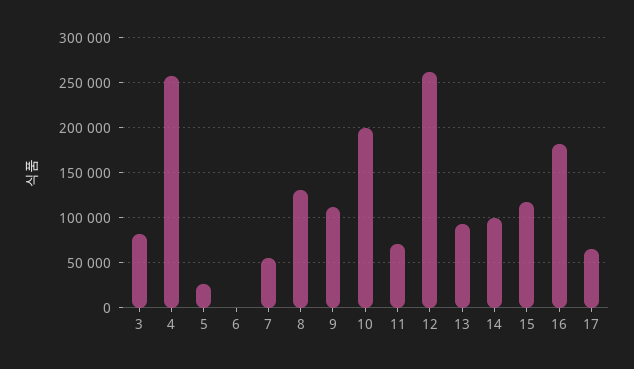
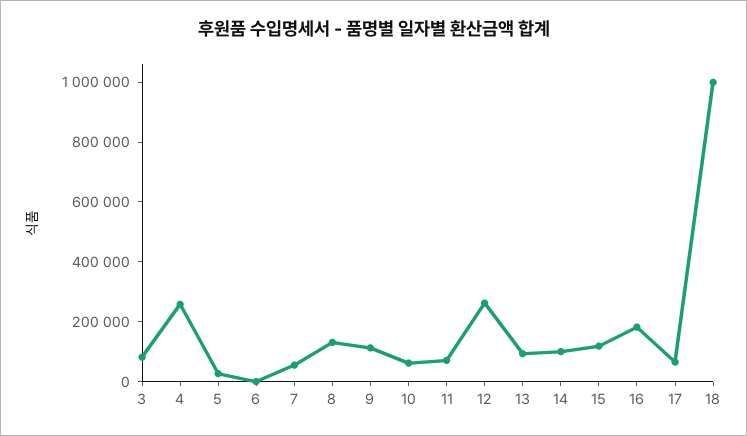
10: 200000 -> 50000
18: none -> 1000000

